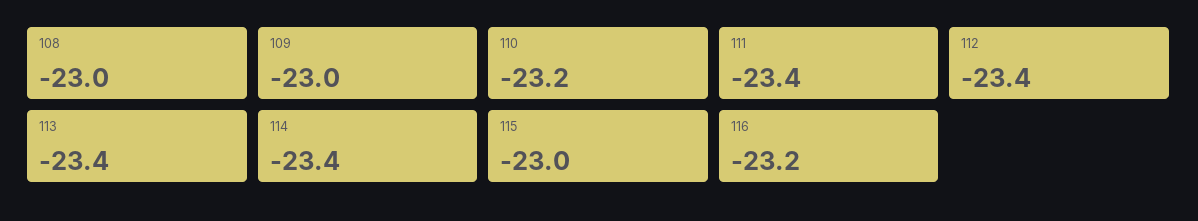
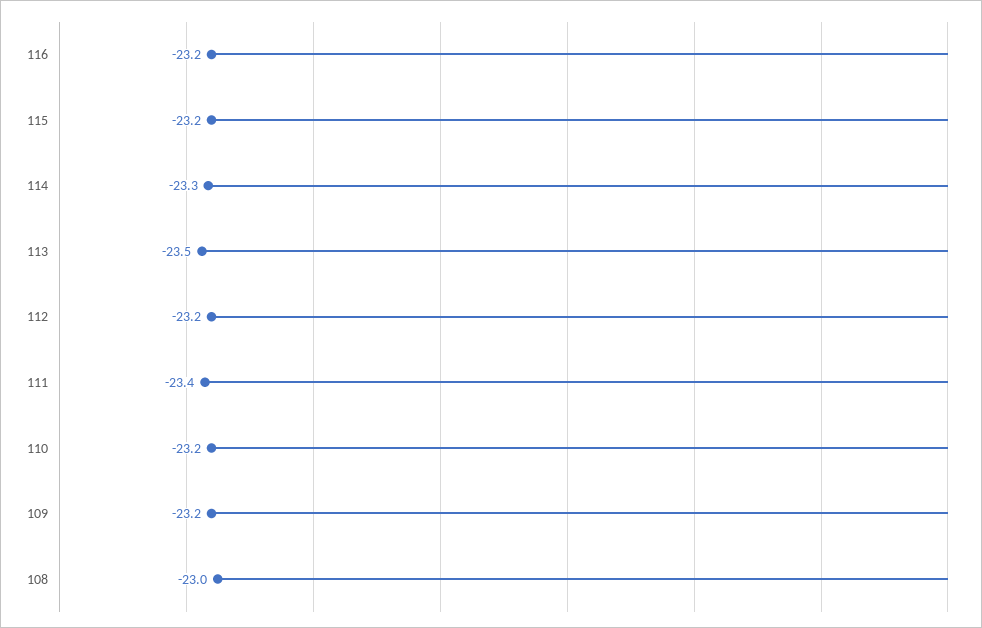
109: -23 -> -23.2
112: -23.4 -> -23.2
113: -23.4 -> -23.5
114: -23.4 -> -23.3
115: -23 -> -23.2

